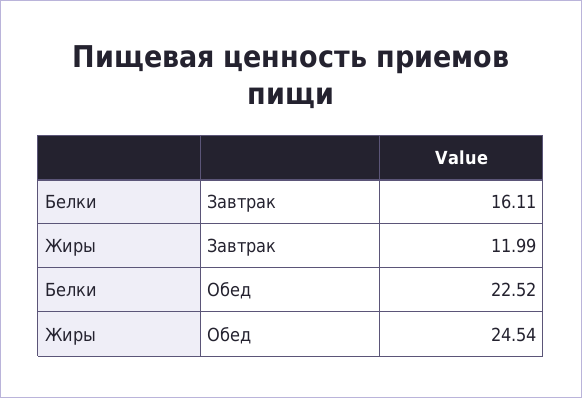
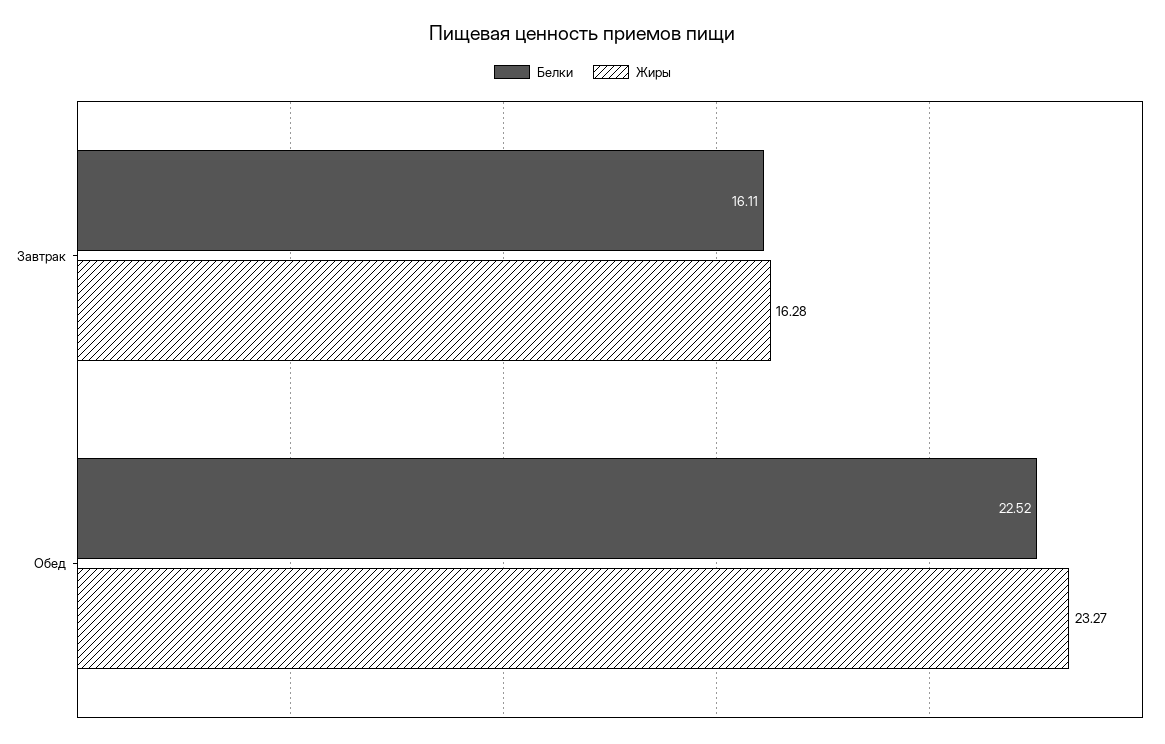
Жиры, Завтрак: 11.99 -> 16.28
Жиры, Обед: 24.54 -> 23.27

